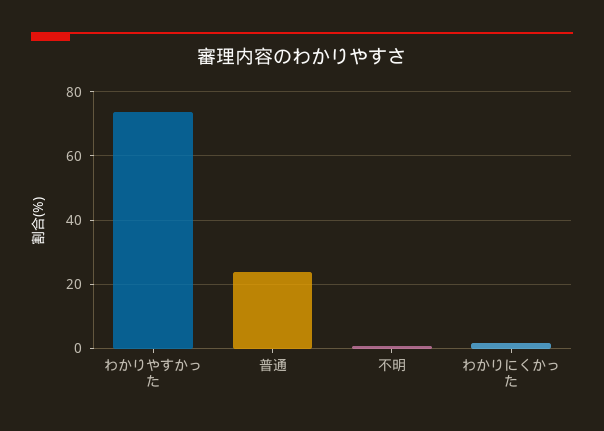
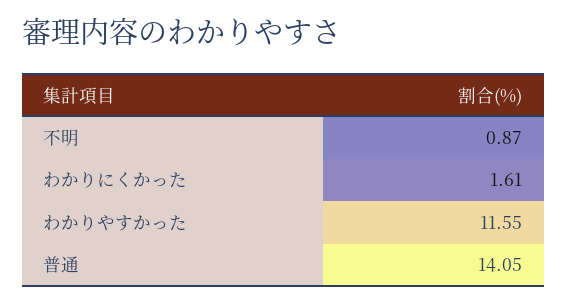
わかりやすかった: 74 -> 11.55
普通: 24 -> 14.05

